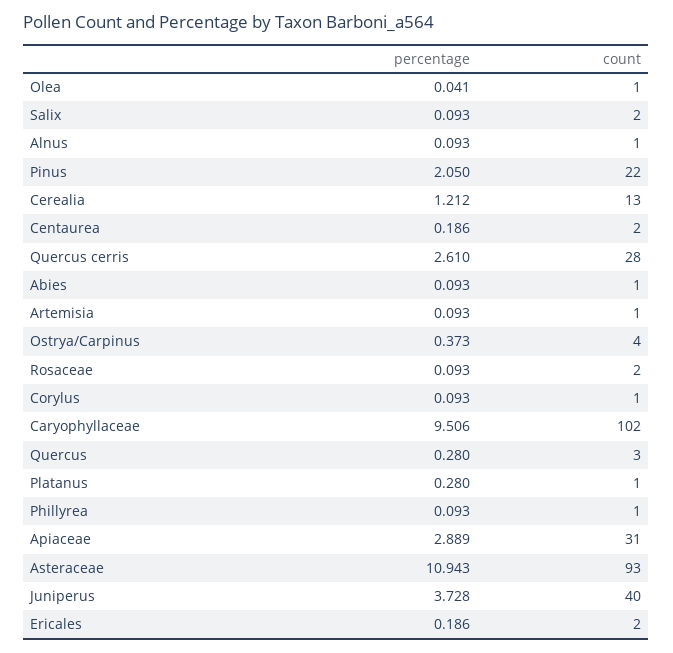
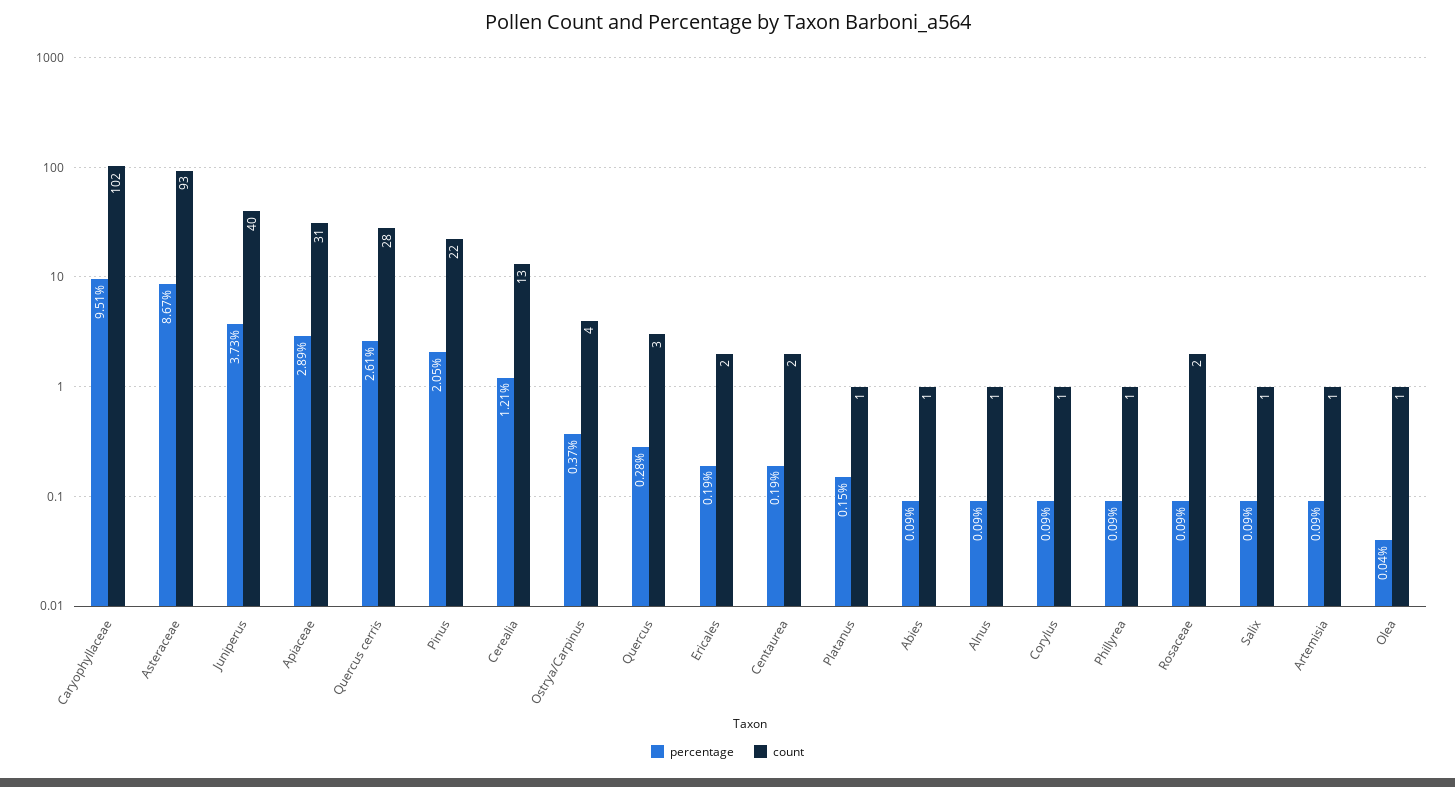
count, Salix: 2 -> 1
percentage, Platanus: 0.28 -> 0.15
percentage, Asteraceae: 10.943 -> 8.67

